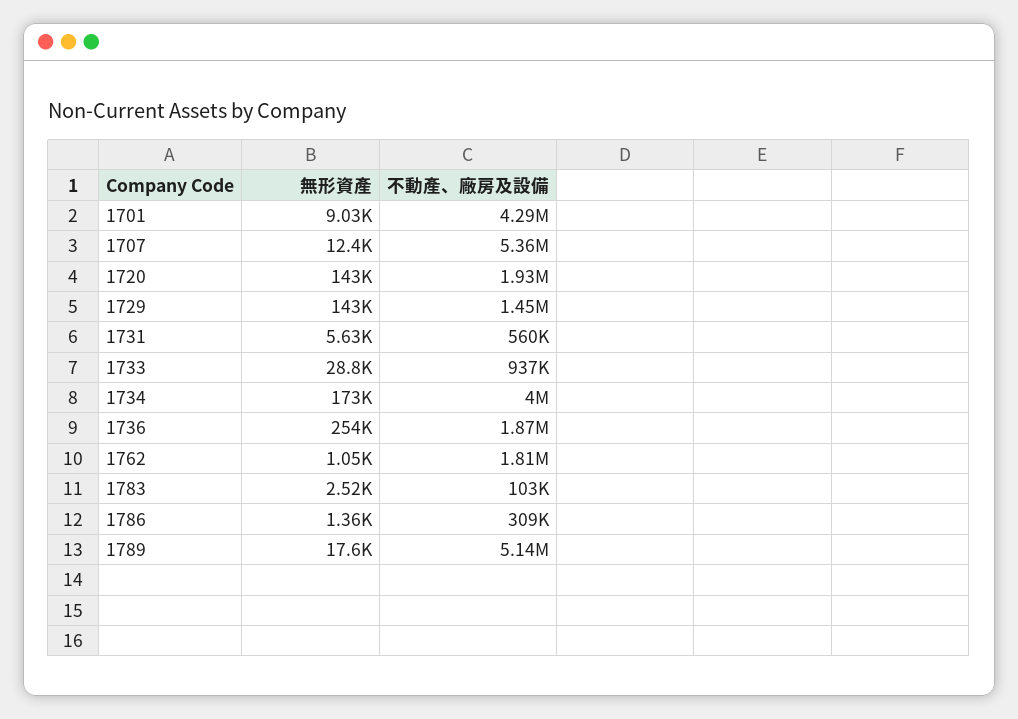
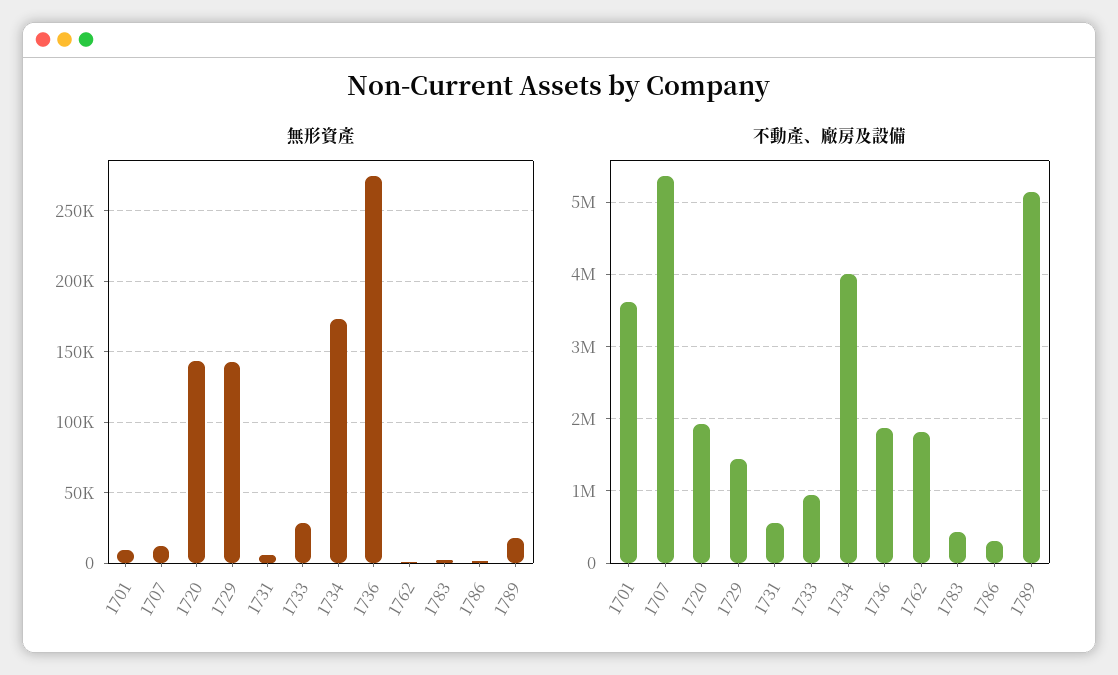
不動產、廠房及設備, 1701: 4290000 -> 3600000
無形資產, 1736: 254000 -> 275000
不動產、廠房及設備, 1783: 103000 -> 400000

